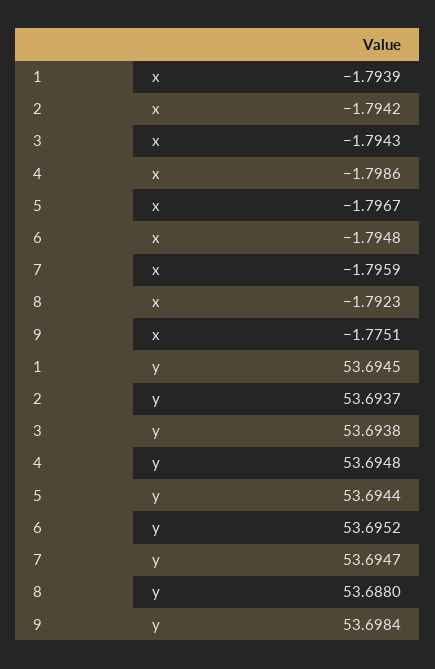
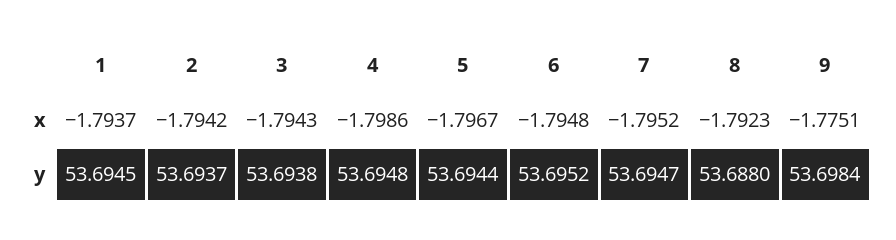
1, x: -1.7939 -> -1.7937
7, x: -1.7959 -> -1.7952

